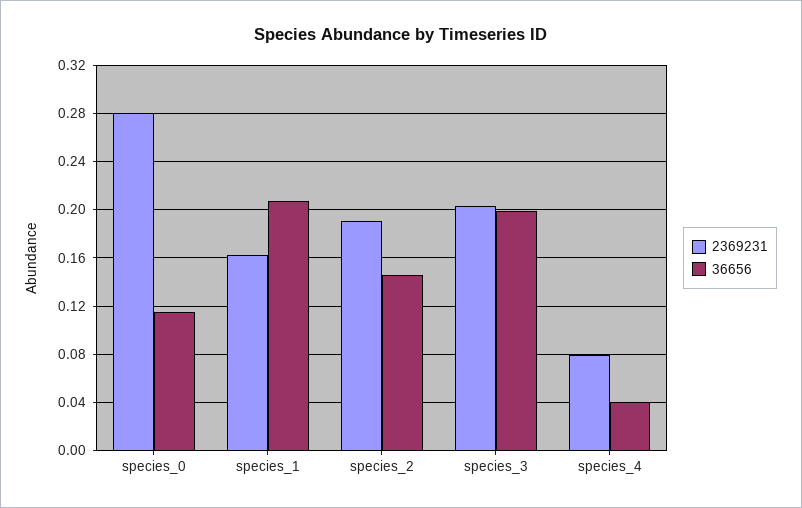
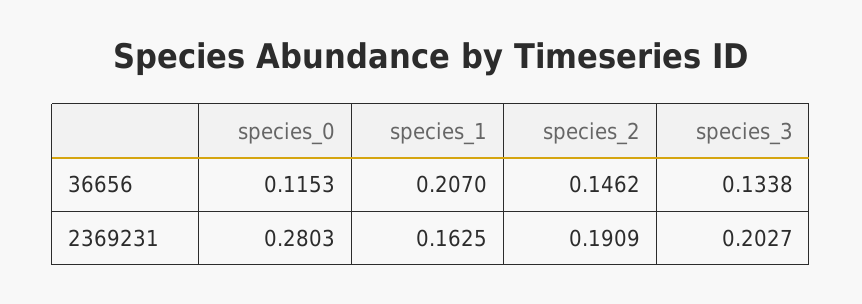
36656, species_3: 0.2 -> 0.1338
2369231, species_4: 0.08 -> none
36656, species_4: 0.04 -> none

